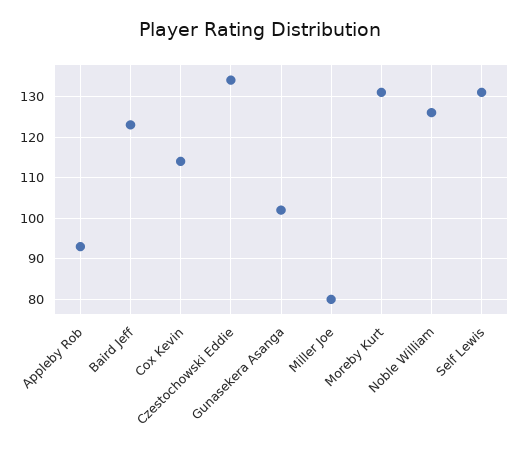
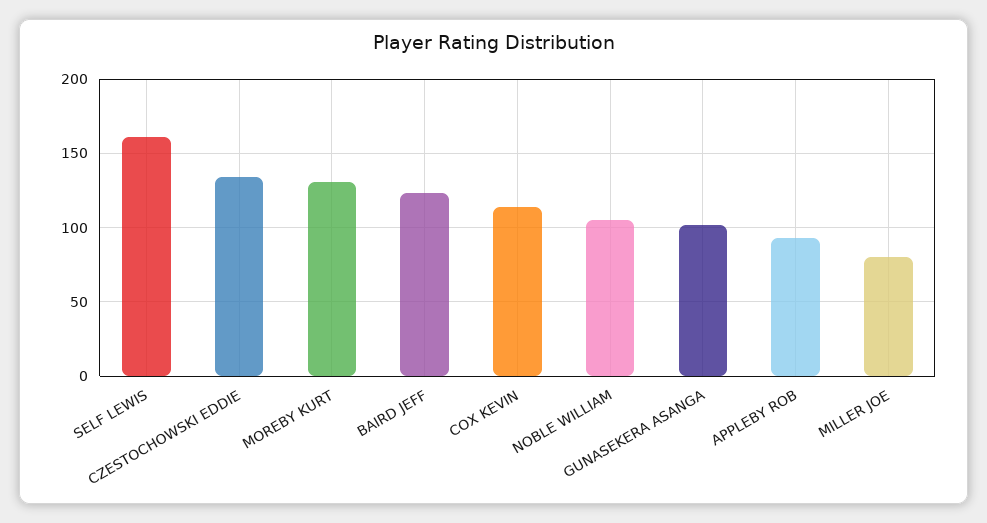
Noble William: 125 -> 105
Self Lewis: 130 -> 160

